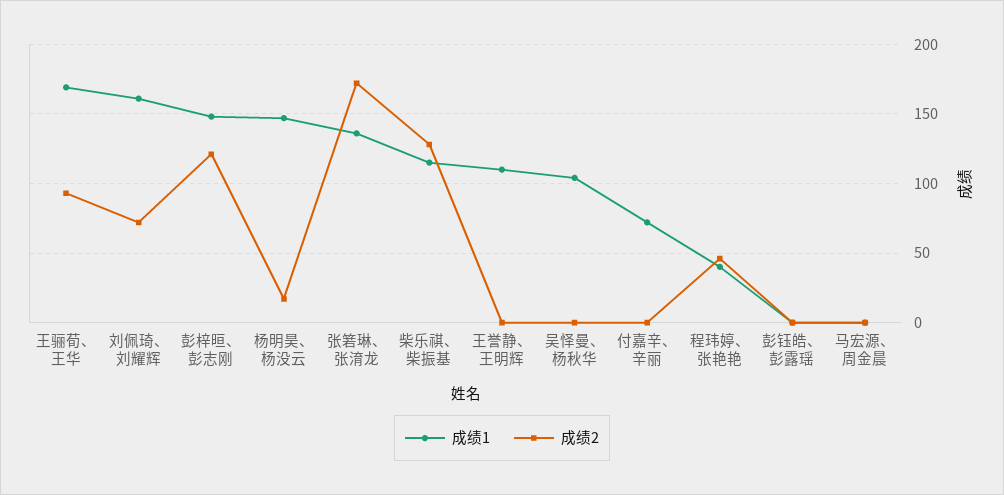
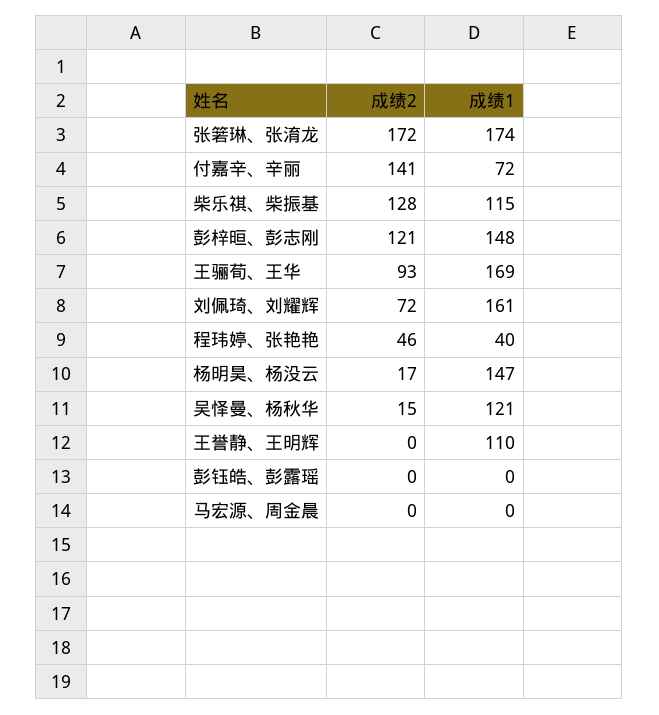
成绩1, 张箬琳、张淯龙: 135 -> 174
成绩1, 吴怿曼、杨秋华: 105 -> 121
成绩2, 吴怿曼、杨秋华: 0 -> 15
成绩2, 付嘉辛、辛丽: 0 -> 141

